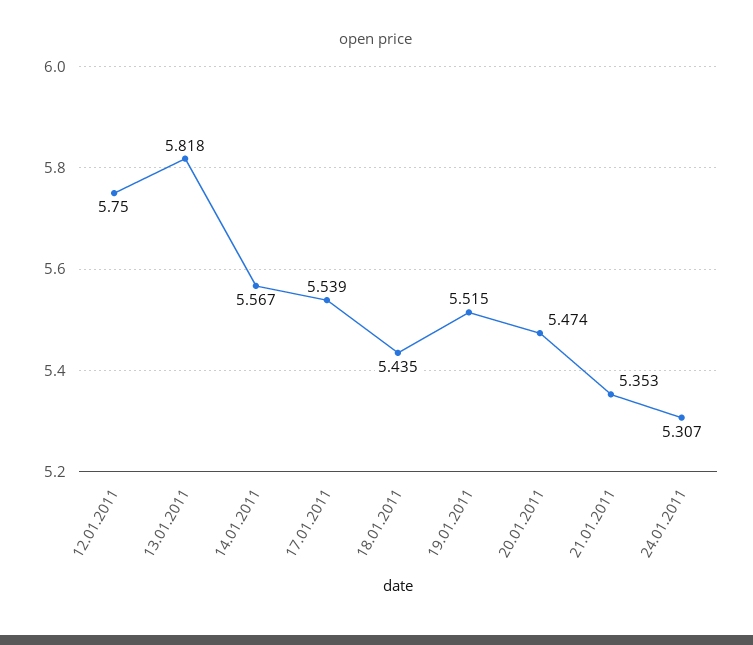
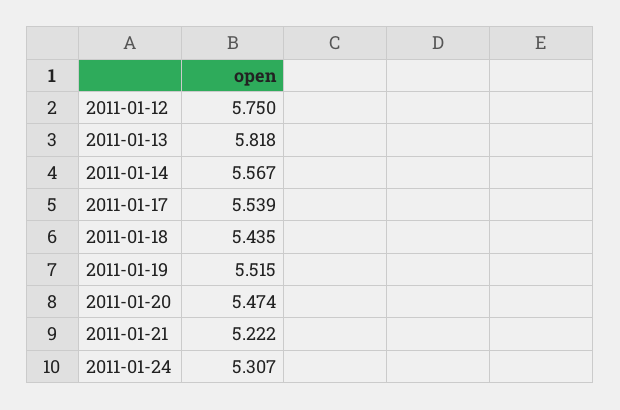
21.01.2011: 5.353 -> 5.222

